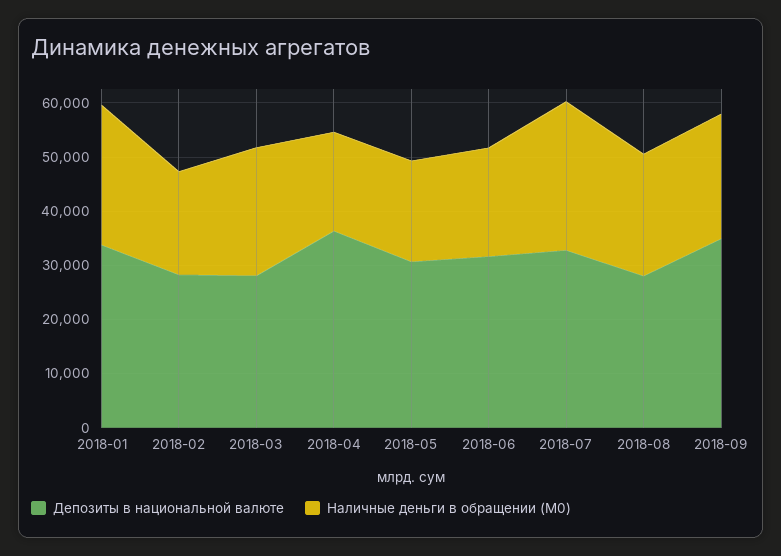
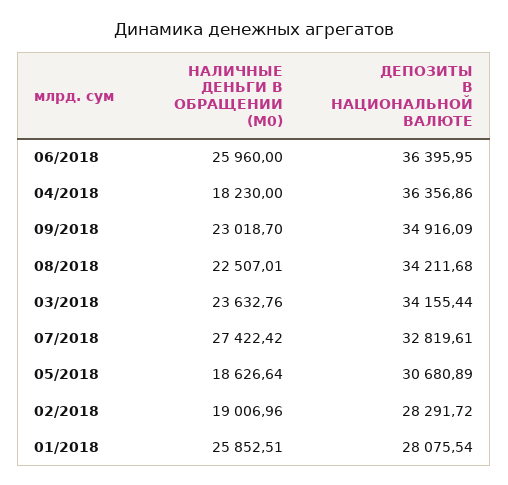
Депозиты в национальной валюте, 2018-01: 34000 -> 28075.54
Депозиты в национальной валюте, 2018-03: 28000 -> 34155.44
Депозиты в национальной валюте, 2018-06: 32000 -> 36395.95
Наличные деньги в обращении (М0), 2018-06: 20000 -> 25960
Депозиты в национальной валюте, 2018-08: 28000 -> 34211.68

